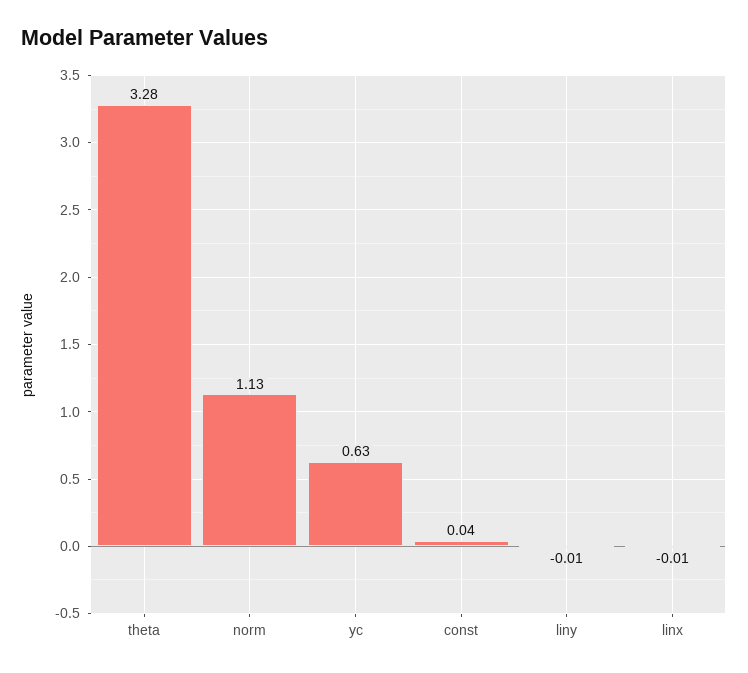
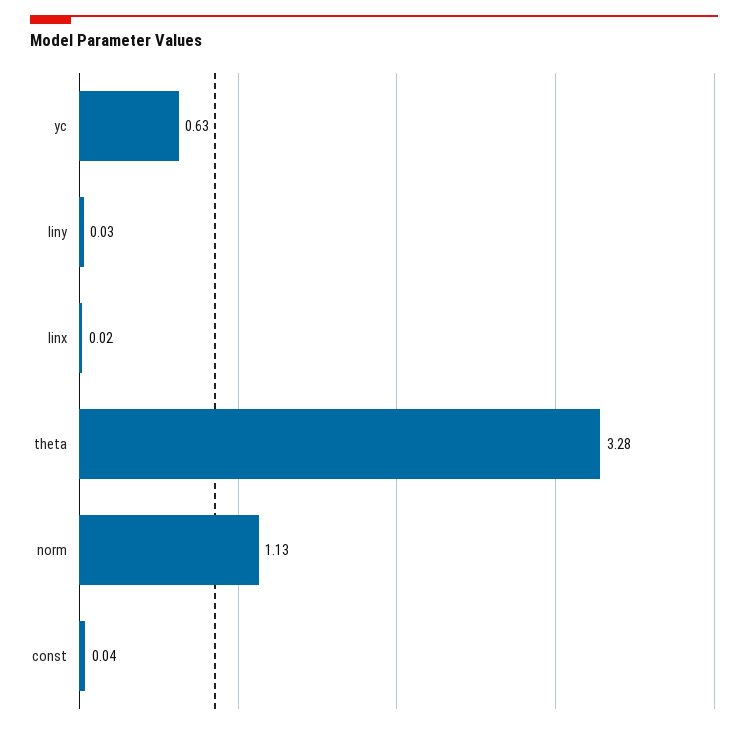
liny: -0.01 -> 0.03
linx: -0.01 -> 0.02

